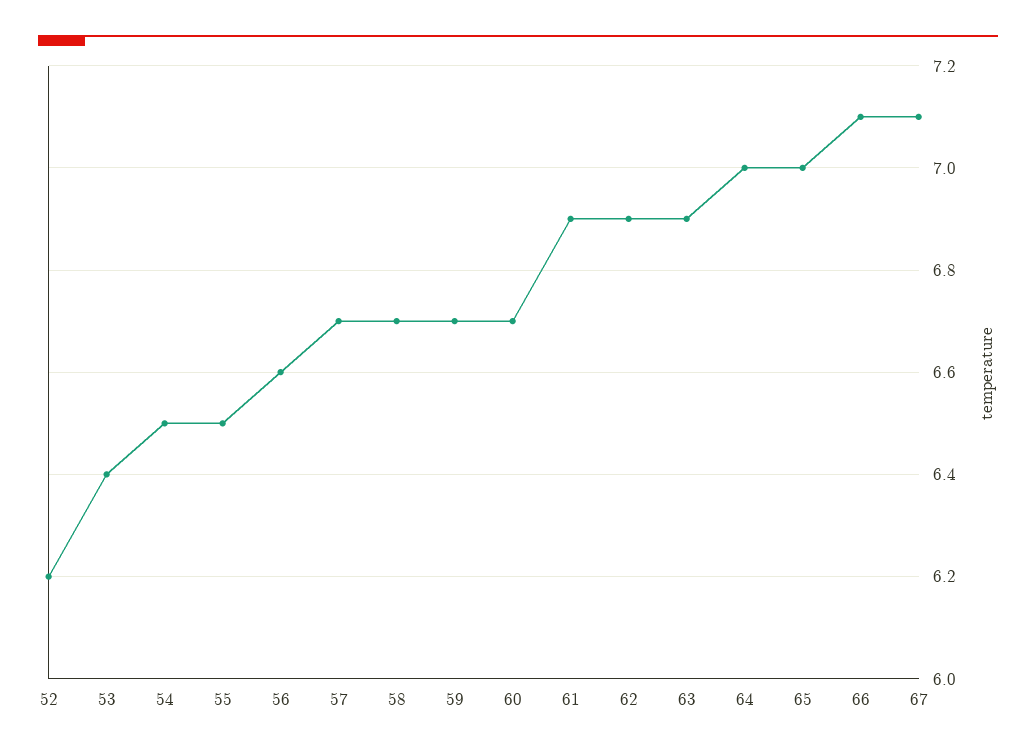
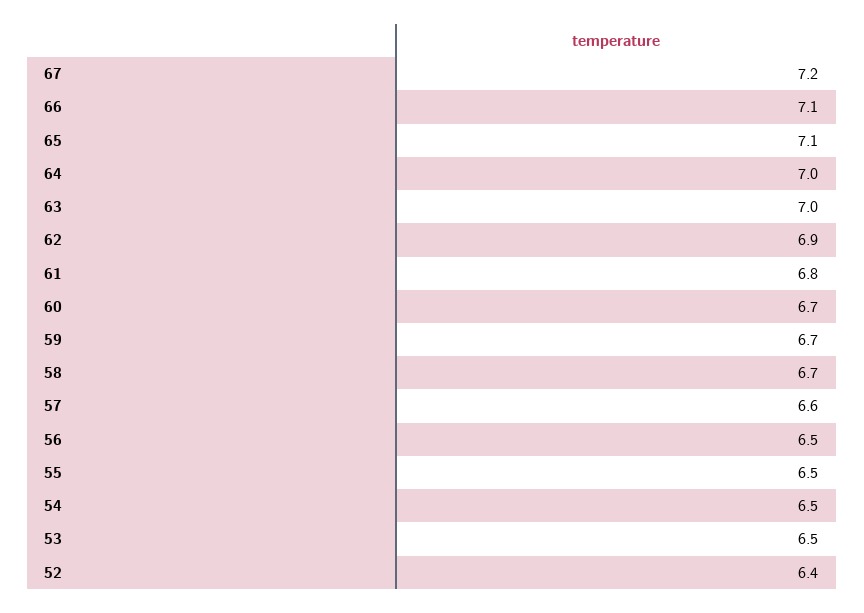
52: 6.2 -> 6.4
53: 6.4 -> 6.5
56: 6.6 -> 6.5
57: 6.7 -> 6.6
61: 6.9 -> 6.8
63: 6.9 -> 7
65: 7 -> 7.1
67: 7.1 -> 7.2

